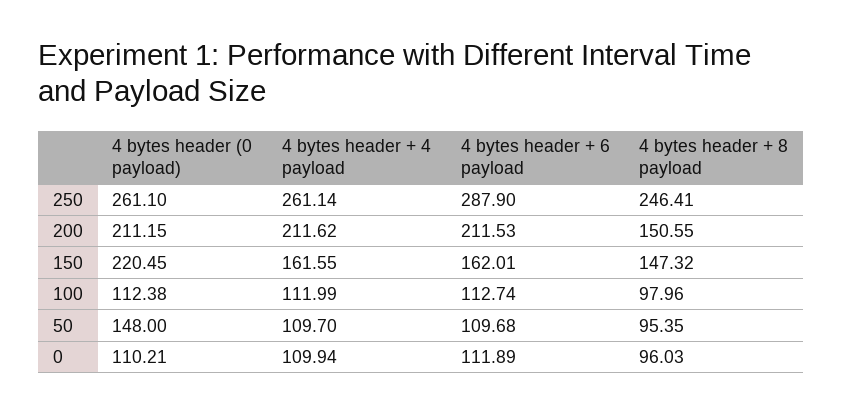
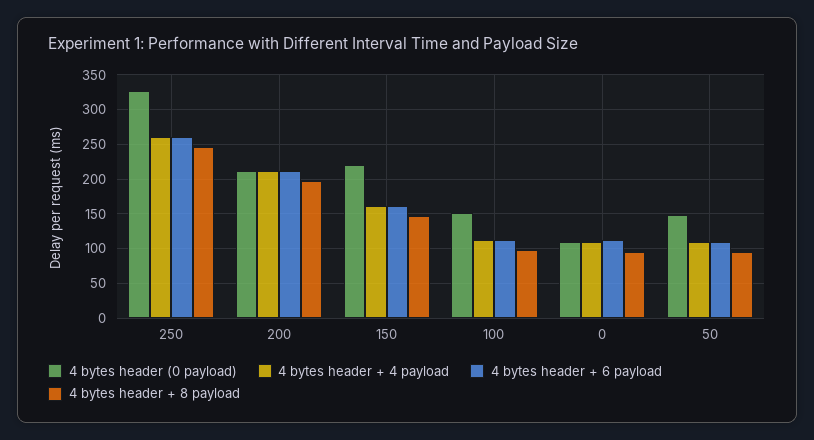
4 bytes header (0 payload), 250: 261.1 -> 330
4 bytes header + 6 payload, 250: 287.9 -> 260
4 bytes header + 8 payload, 200: 150.55 -> 200
4 bytes header (0 payload), 100: 112.38 -> 150

